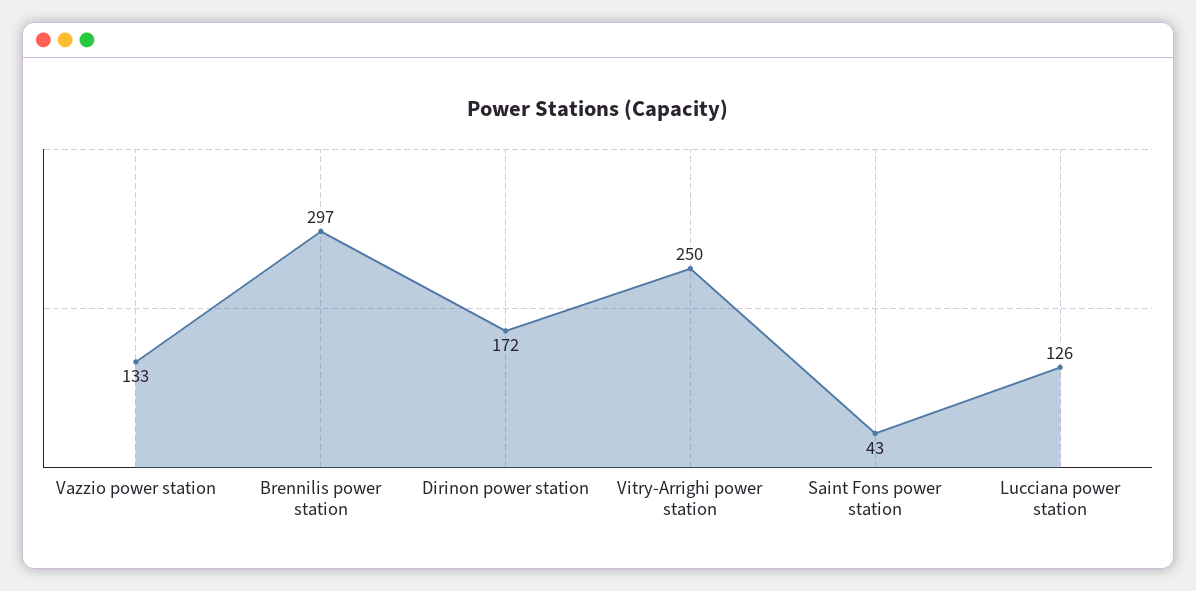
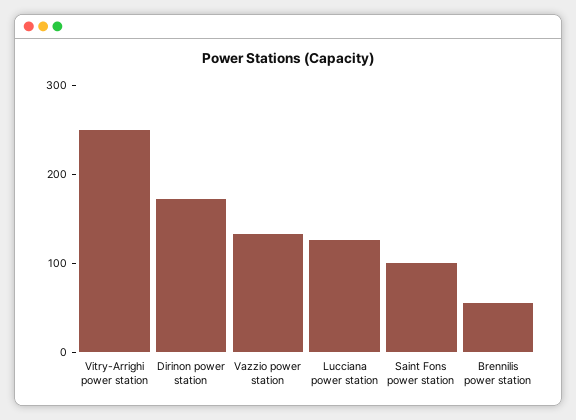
Brennilis power station: 297 -> 60
Saint Fons power station: 43 -> 100

